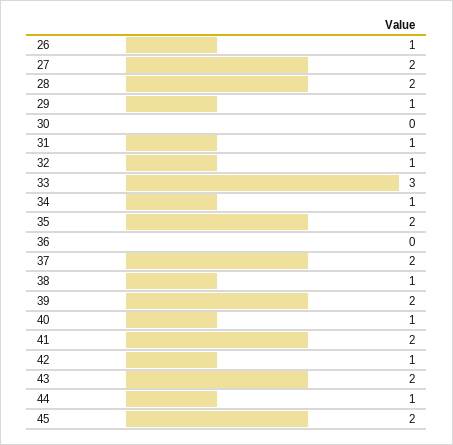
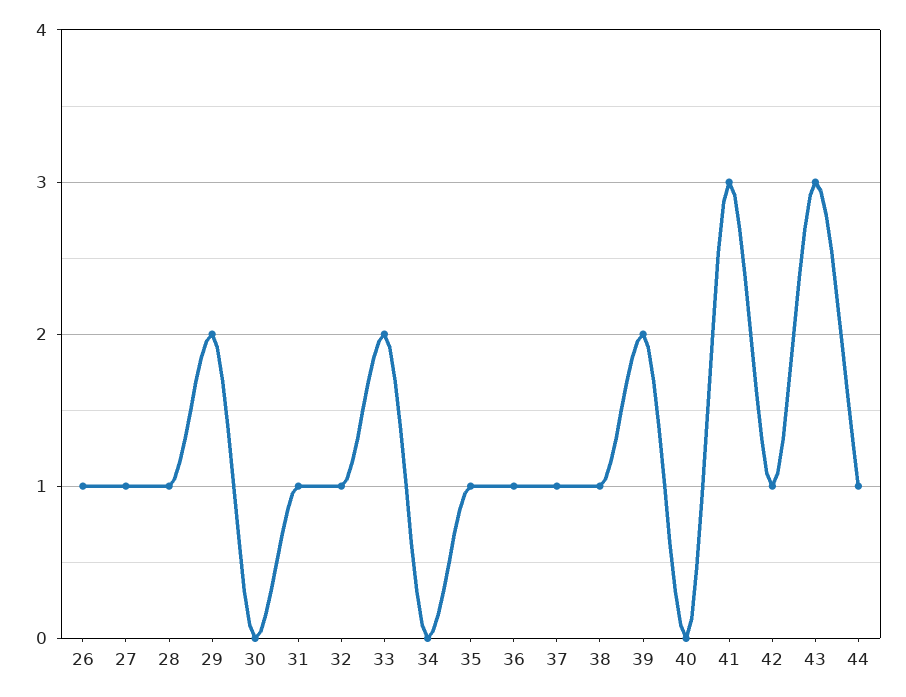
27: 2 -> 1
28: 2 -> 1
29: 1 -> 2
33: 3 -> 2
34: 1 -> 0
35: 2 -> 1
36: 0 -> 1
37: 2 -> 1
40: 1 -> 0
41: 2 -> 3
43: 2 -> 3
45: 2 -> none

